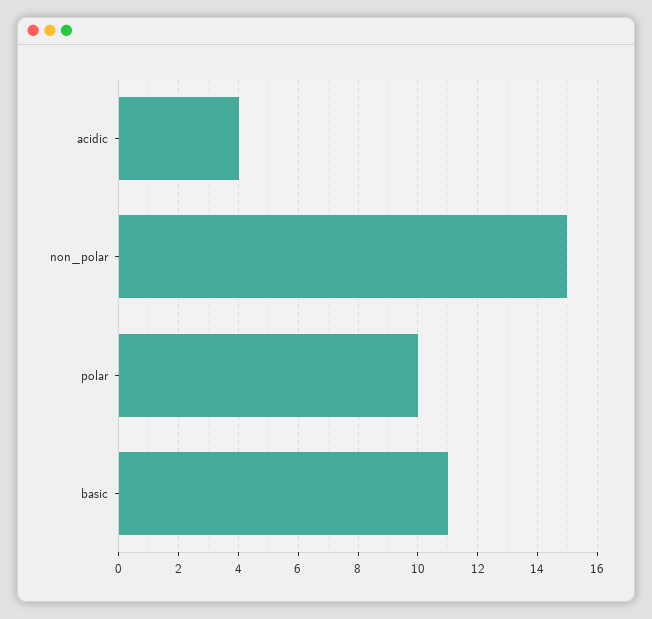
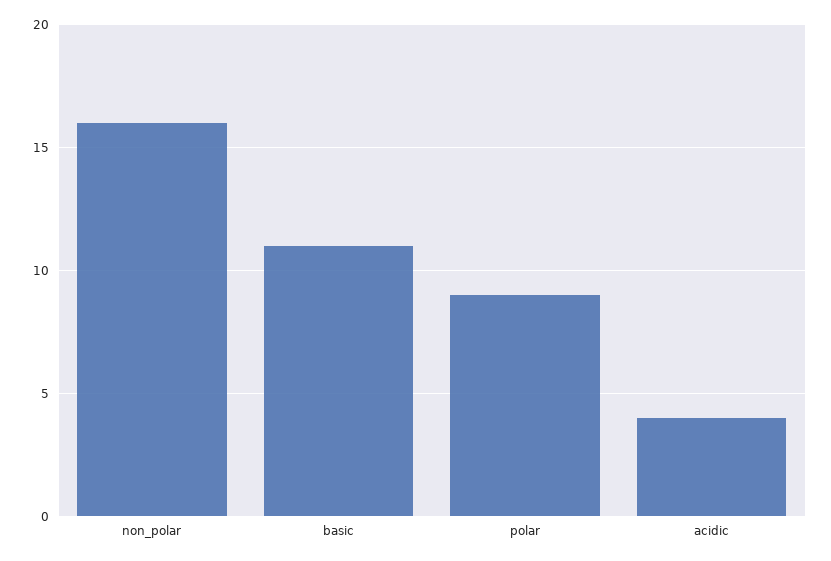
non_polar: 15 -> 16
polar: 10 -> 9

